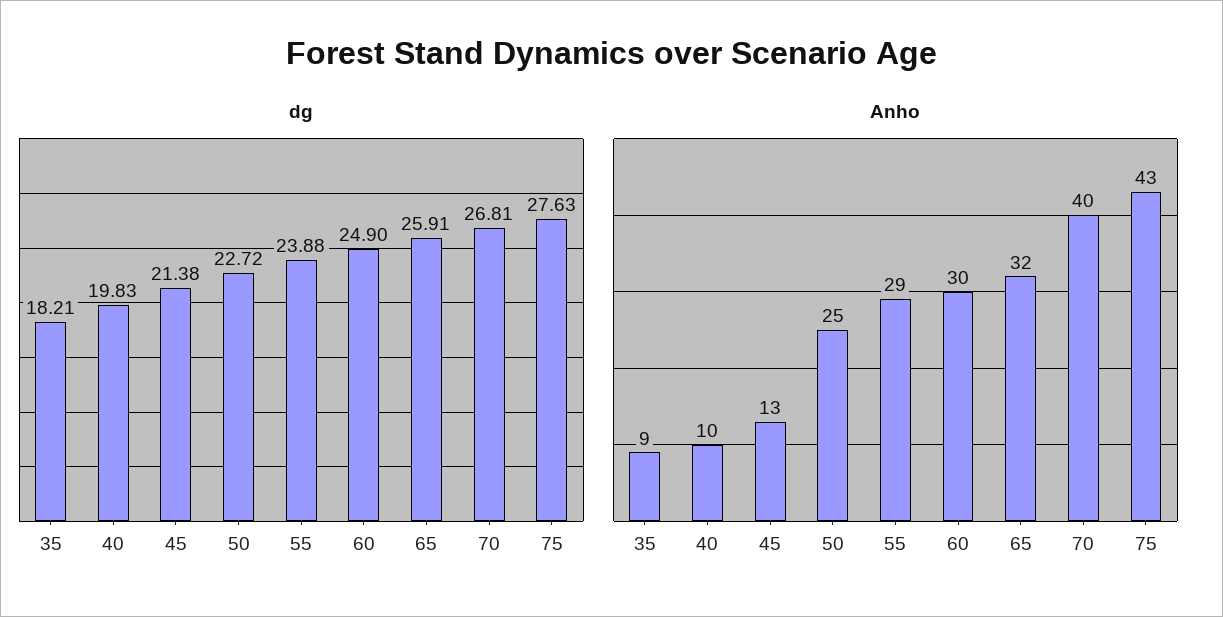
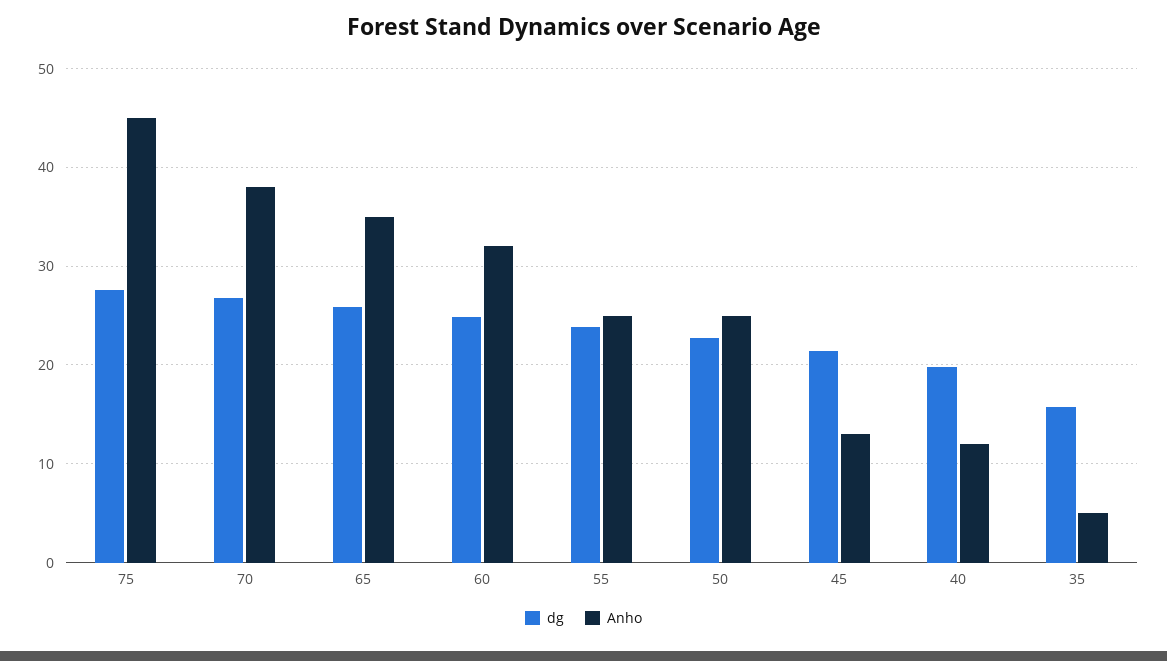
dg, 35: 18.21 -> 16
Anho, 35: 9 -> 5
Anho, 40: 10 -> 12
Anho, 55: 29 -> 25
Anho, 60: 30 -> 32
Anho, 65: 32 -> 35
Anho, 70: 40 -> 38
Anho, 75: 43 -> 45

